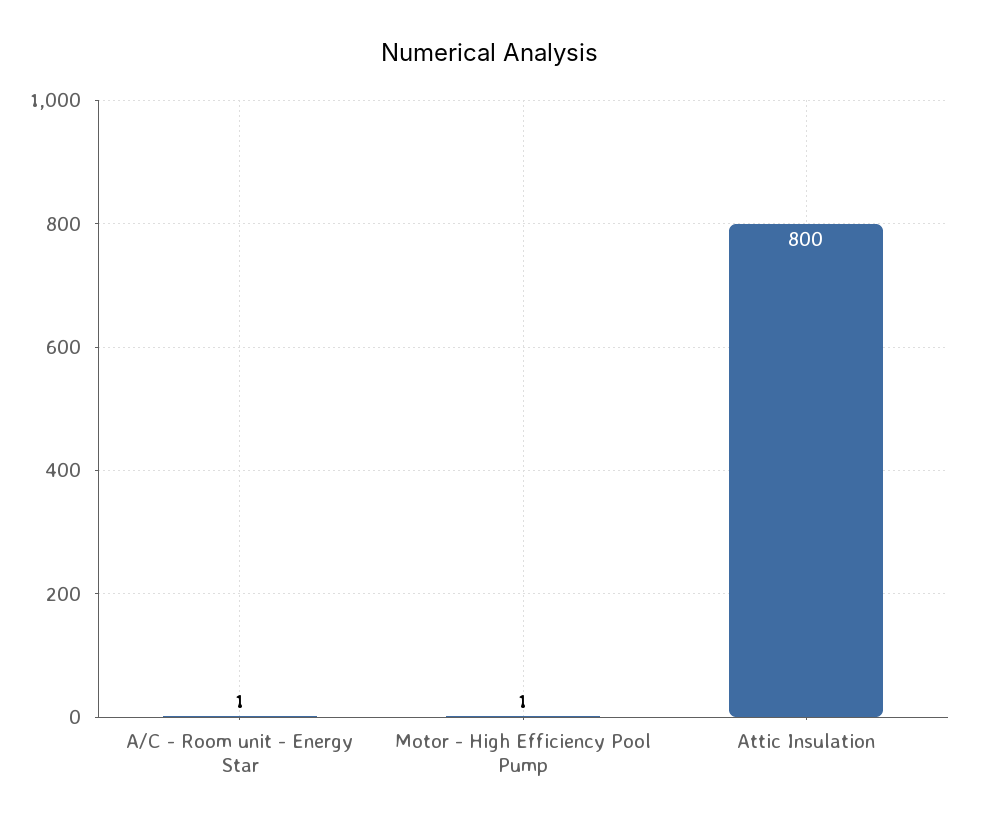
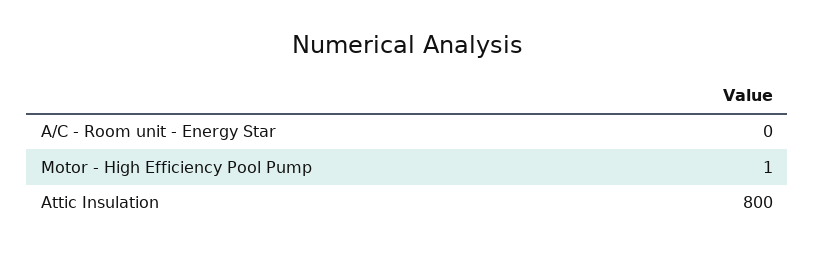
A/C - Room unit - Energy Star: 1 -> 0

